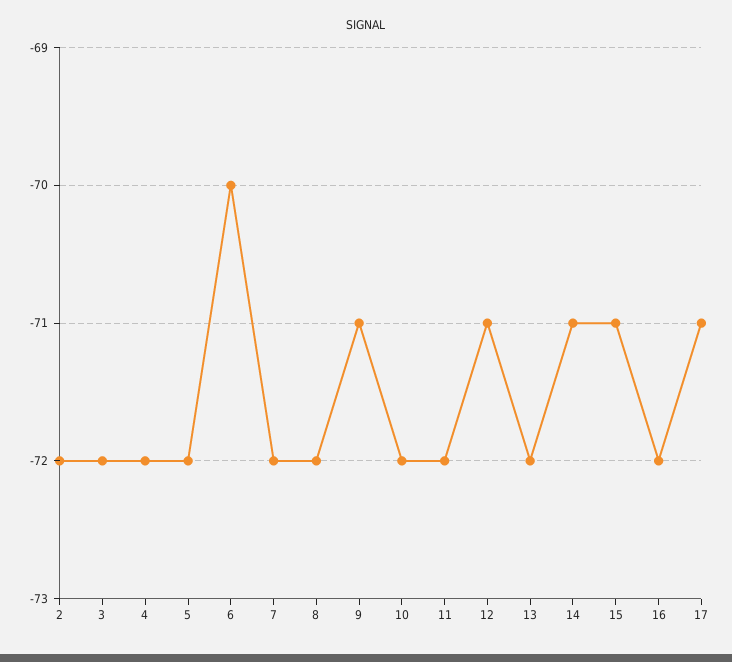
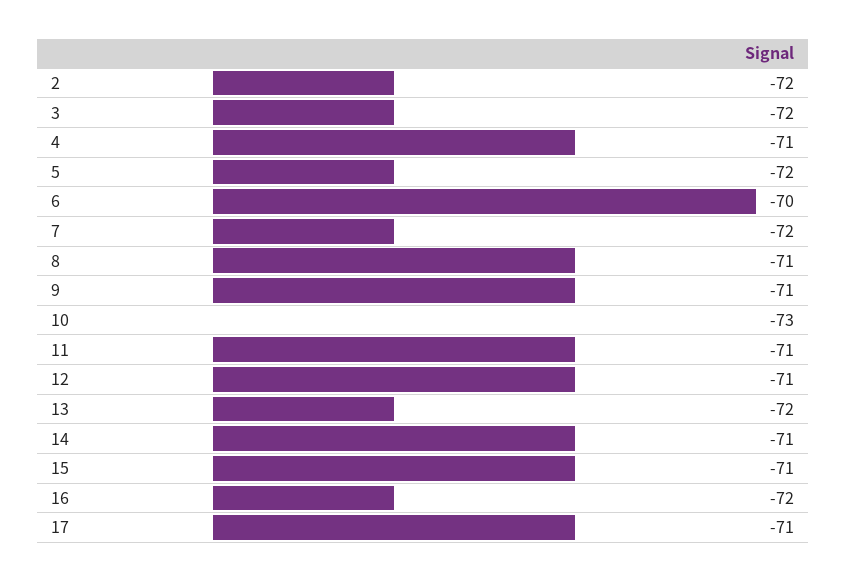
4: -72 -> -71
8: -72 -> -71
10: -72 -> -73
11: -72 -> -71

